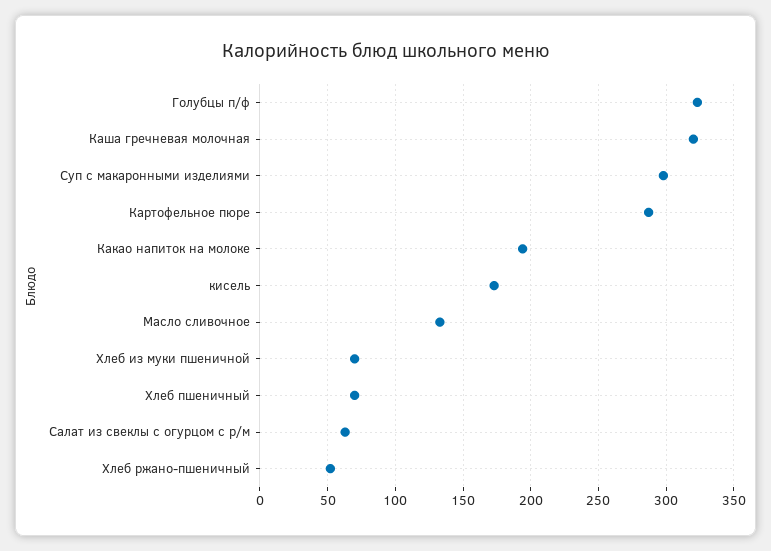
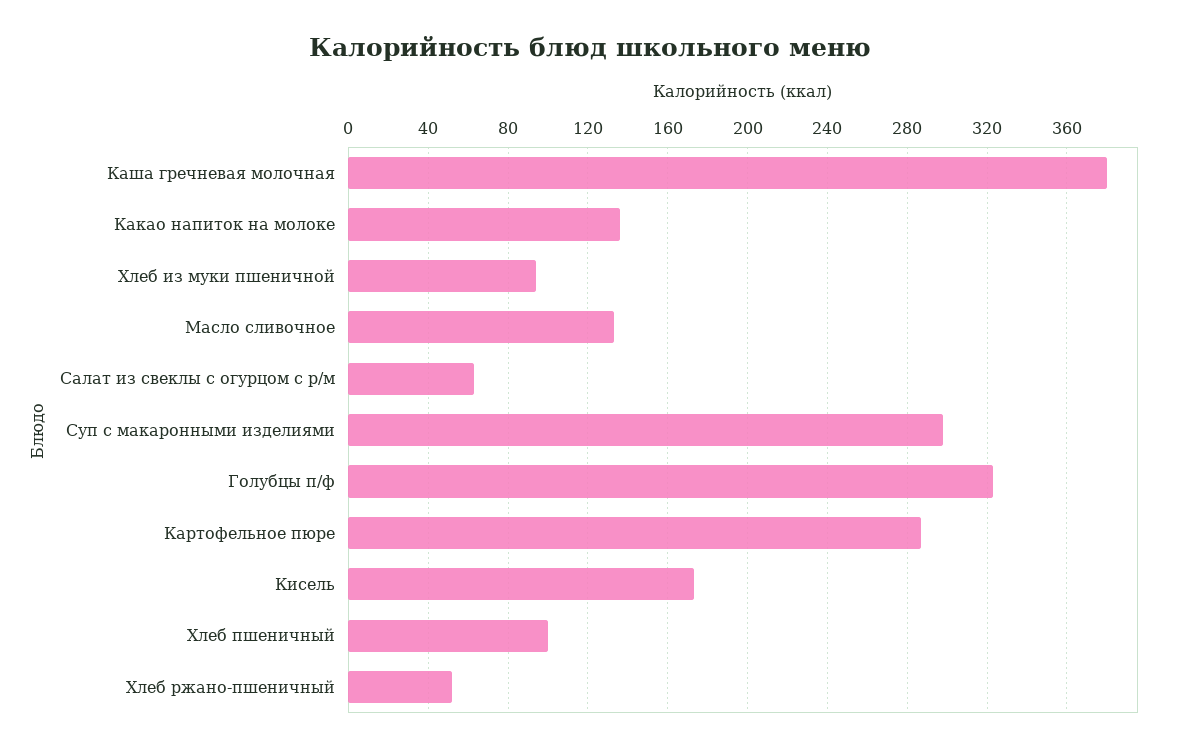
Каша гречневая молочная: 320 -> 380
Какао напиток на молоке: 195 -> 135
Хлеб из муки пшеничной: 70 -> 95
Хлеб пшеничный: 70 -> 100

